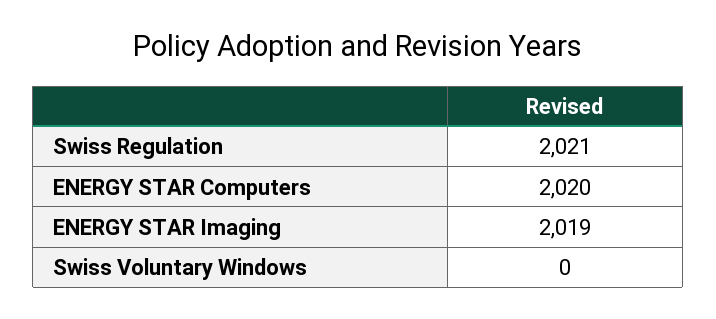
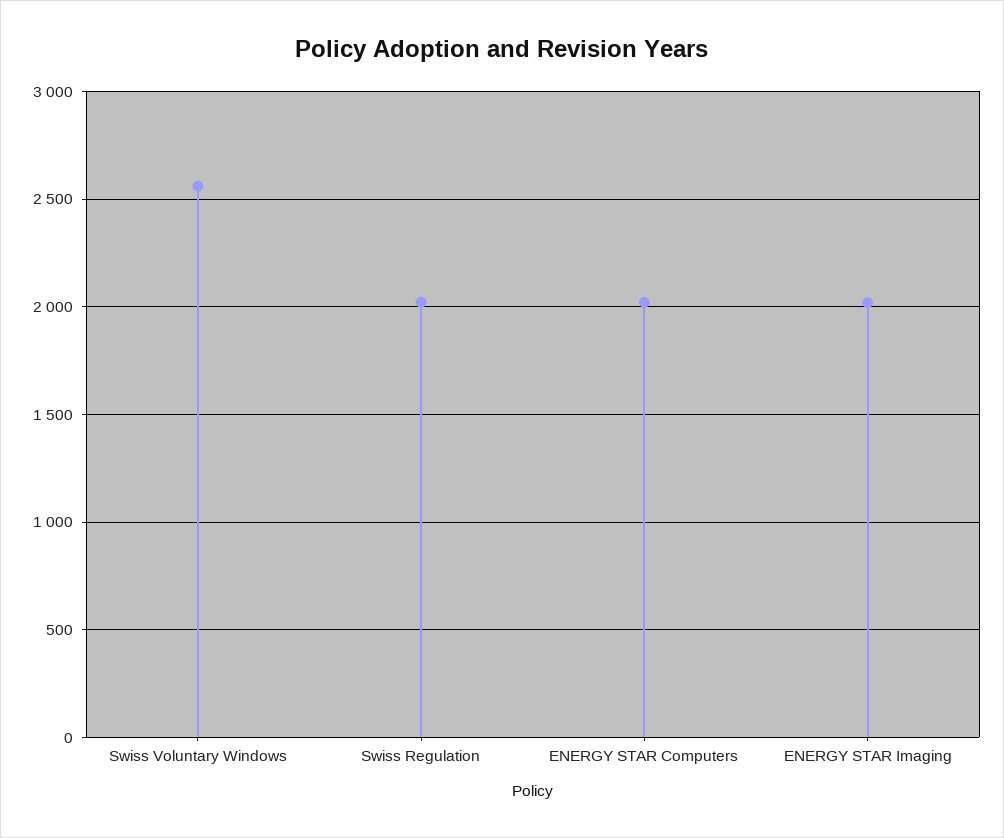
Swiss Voluntary Windows: 0 -> 2550

